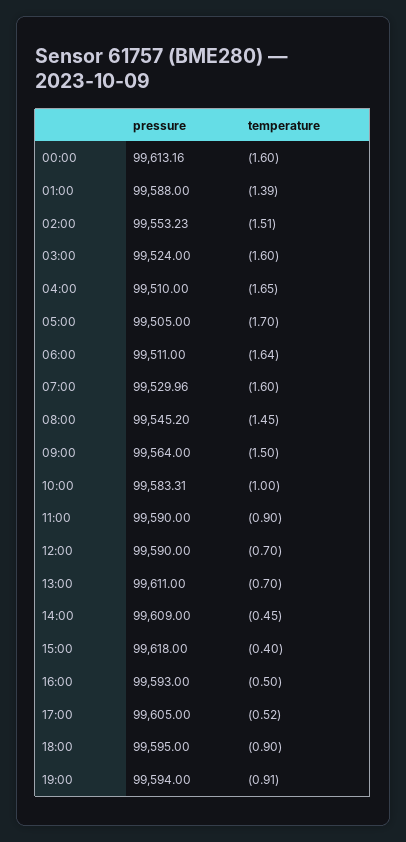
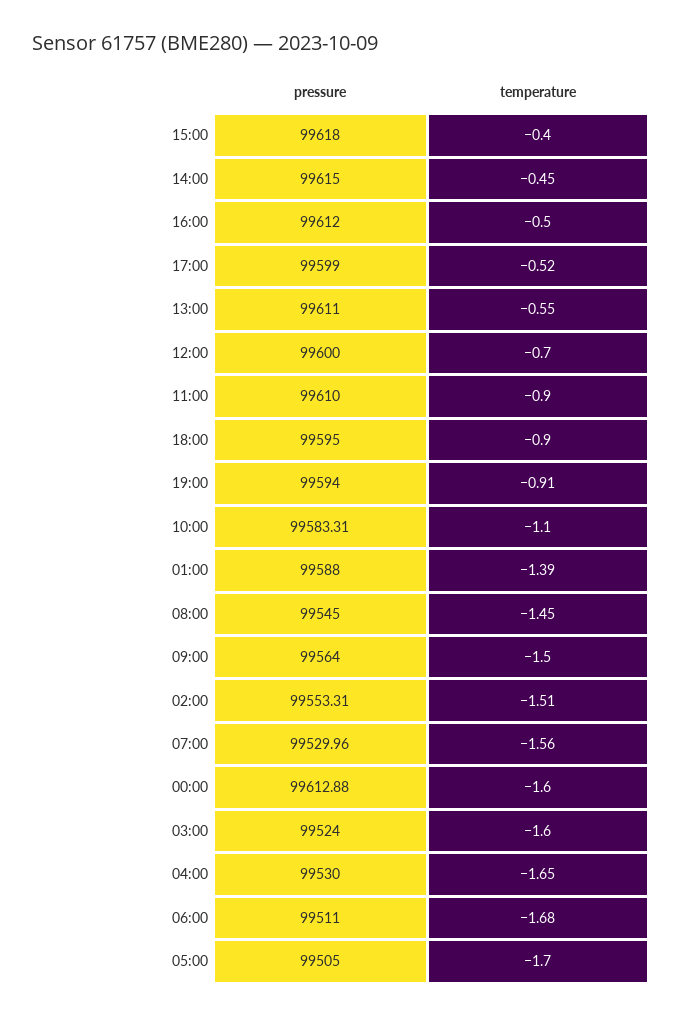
pressure, 00:00: 99613.16 -> 99612.88
pressure, 02:00: 99553.23 -> 99553.31
pressure, 04:00: 99510 -> 99530
temperature, 06:00: -1.64 -> -1.68
temperature, 07:00: -1.6 -> -1.56
pressure, 08:00: 99545.2 -> 99545
temperature, 10:00: -1 -> -1.1
pressure, 11:00: 99590 -> 99610
pressure, 12:00: 99590 -> 99600
temperature, 13:00: -0.7 -> -0.55
pressure, 14:00: 99609 -> 99615
pressure, 16:00: 99593 -> 99612
pressure, 17:00: 99605 -> 99599

